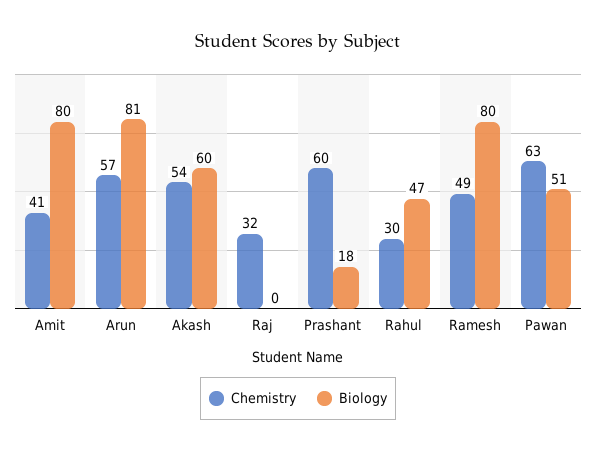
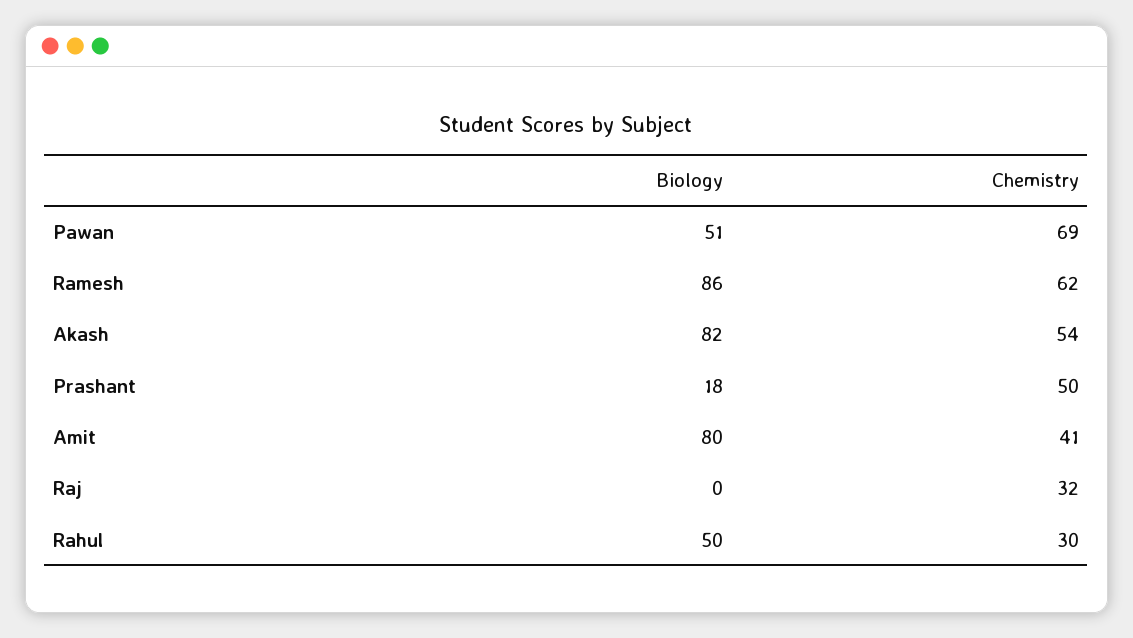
Chemistry, Arun: 57 -> none
Biology, Arun: 81 -> none
Biology, Akash: 60 -> 82
Chemistry, Prashant: 60 -> 50
Biology, Rahul: 47 -> 50
Chemistry, Ramesh: 49 -> 62
Biology, Ramesh: 80 -> 86
Chemistry, Pawan: 63 -> 69

